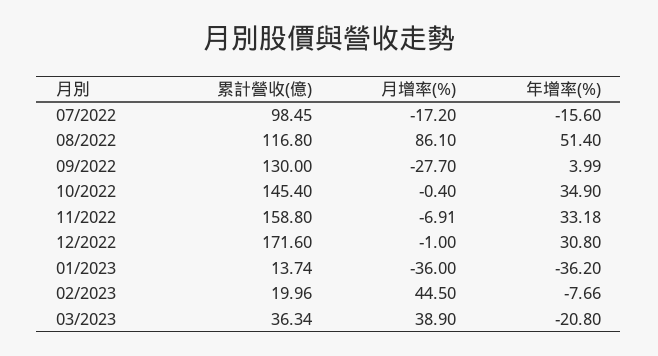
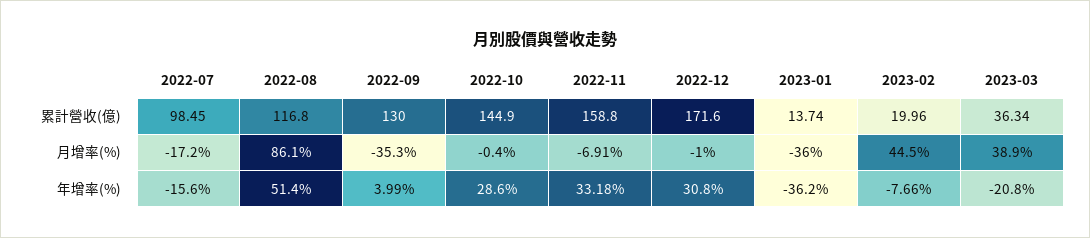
月增率(%), 09/2022: -27.7 -> -35.3
累計營收(億), 10/2022: 145.4 -> 144.9
年增率(%), 10/2022: 34.9 -> 28.6

